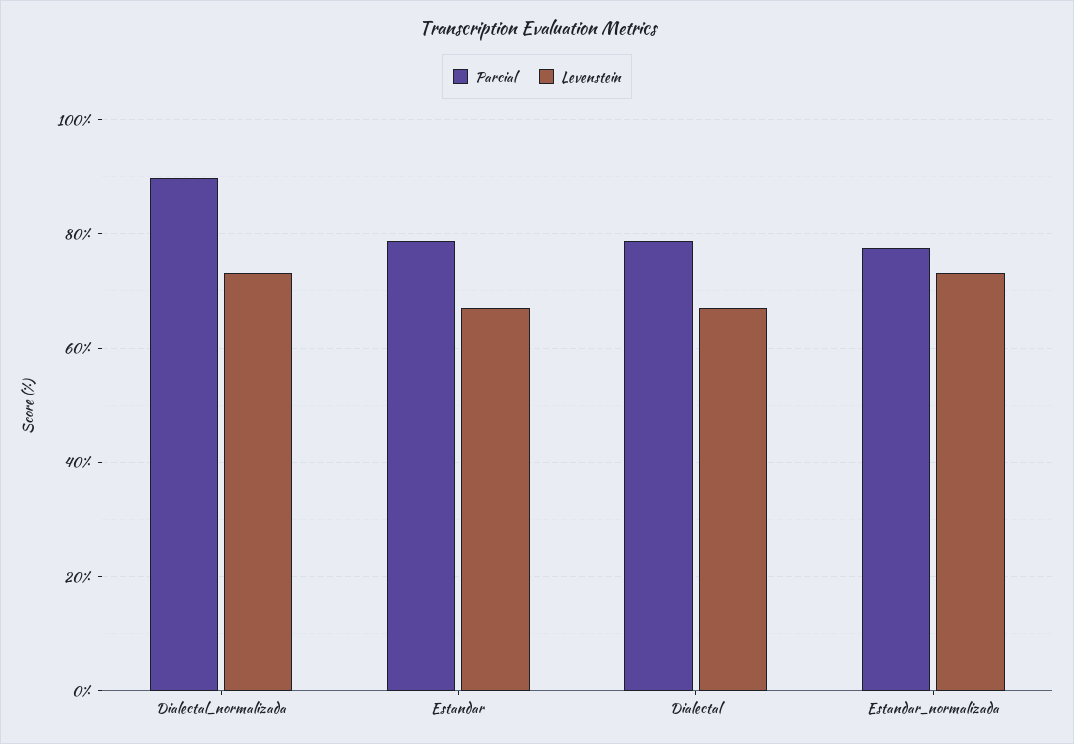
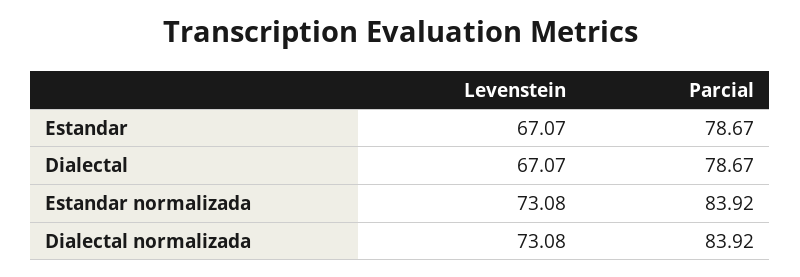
Parcial, Dialectal_normalizada: 90 -> 83.92
Parcial, Estandar_normalizada: 78 -> 83.92

